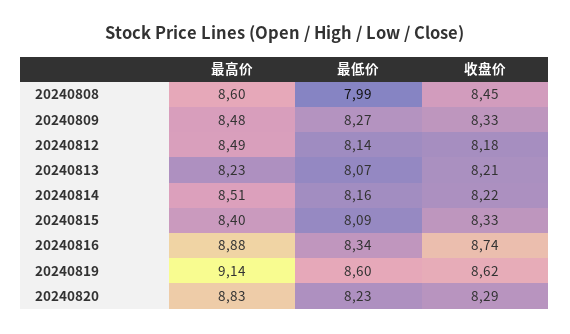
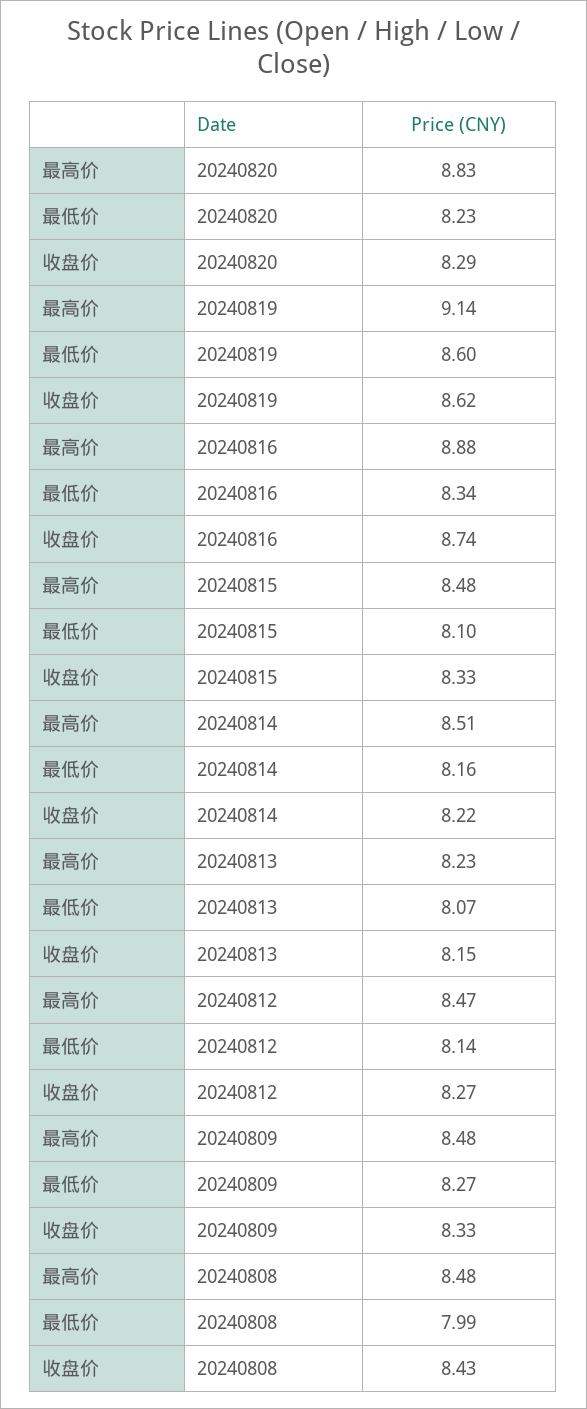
最高价, 20240808: 8.6 -> 8.48
收盘价, 20240808: 8.45 -> 8.43
最高价, 20240812: 8.49 -> 8.47
收盘价, 20240812: 8.18 -> 8.27
收盘价, 20240813: 8.21 -> 8.15
最高价, 20240815: 8.4 -> 8.48
最低价, 20240815: 8.09 -> 8.1

